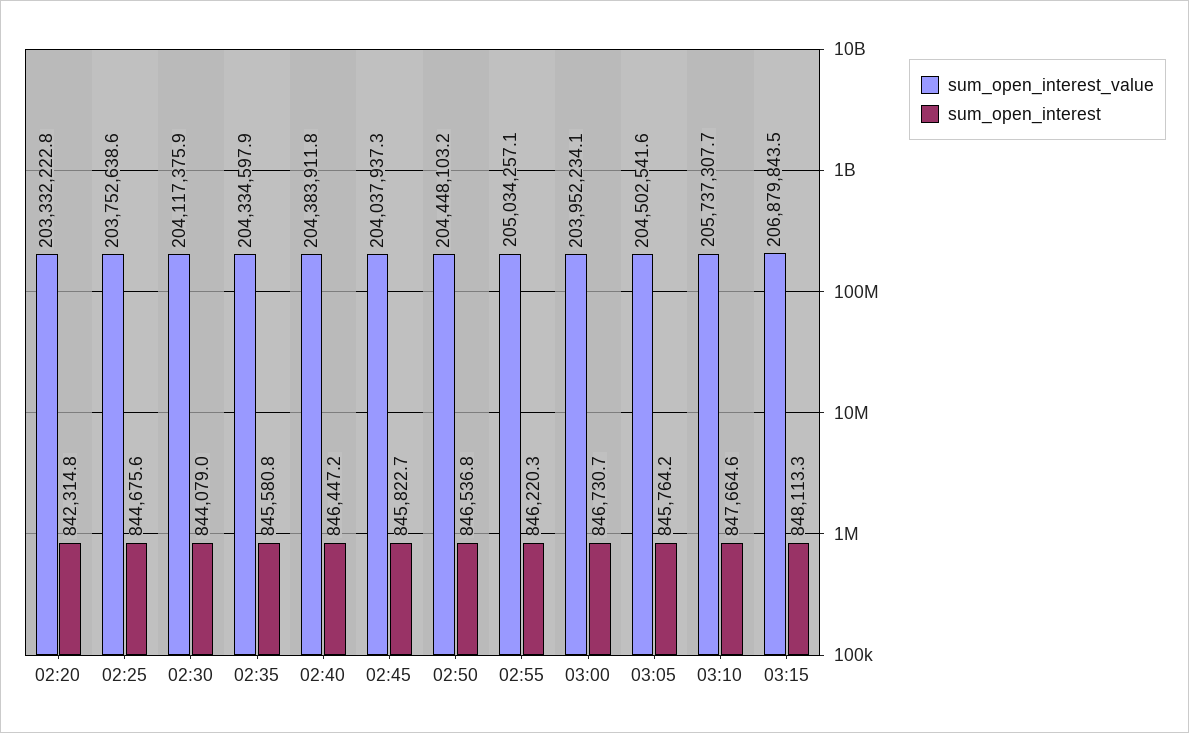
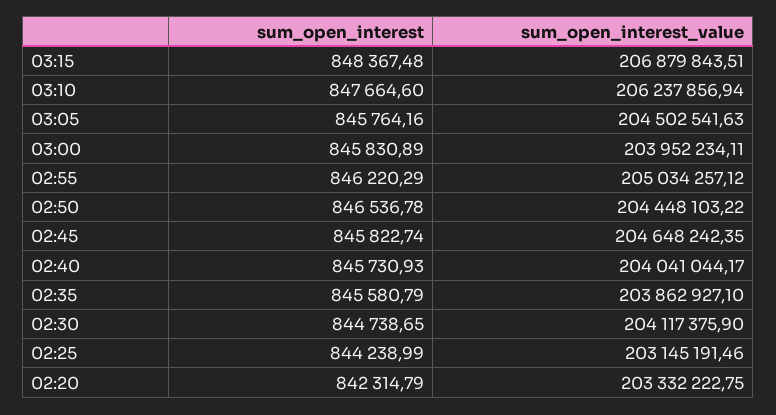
sum_open_interest_value, 02:25: 203752638.6 -> 203145191.46
sum_open_interest, 02:25: 844675.6 -> 844238.99
sum_open_interest, 02:30: 844079 -> 844738.65
sum_open_interest_value, 02:35: 204334597.9 -> 203862927.1
sum_open_interest_value, 02:40: 204383911.8 -> 204041044.17
sum_open_interest, 02:40: 846447.2 -> 845730.93
sum_open_interest_value, 02:45: 204037937.3 -> 204648242.35
sum_open_interest, 03:00: 846730.7 -> 845830.89
sum_open_interest_value, 03:10: 205737307.7 -> 206237856.94
sum_open_interest, 03:15: 848113.3 -> 848367.48

